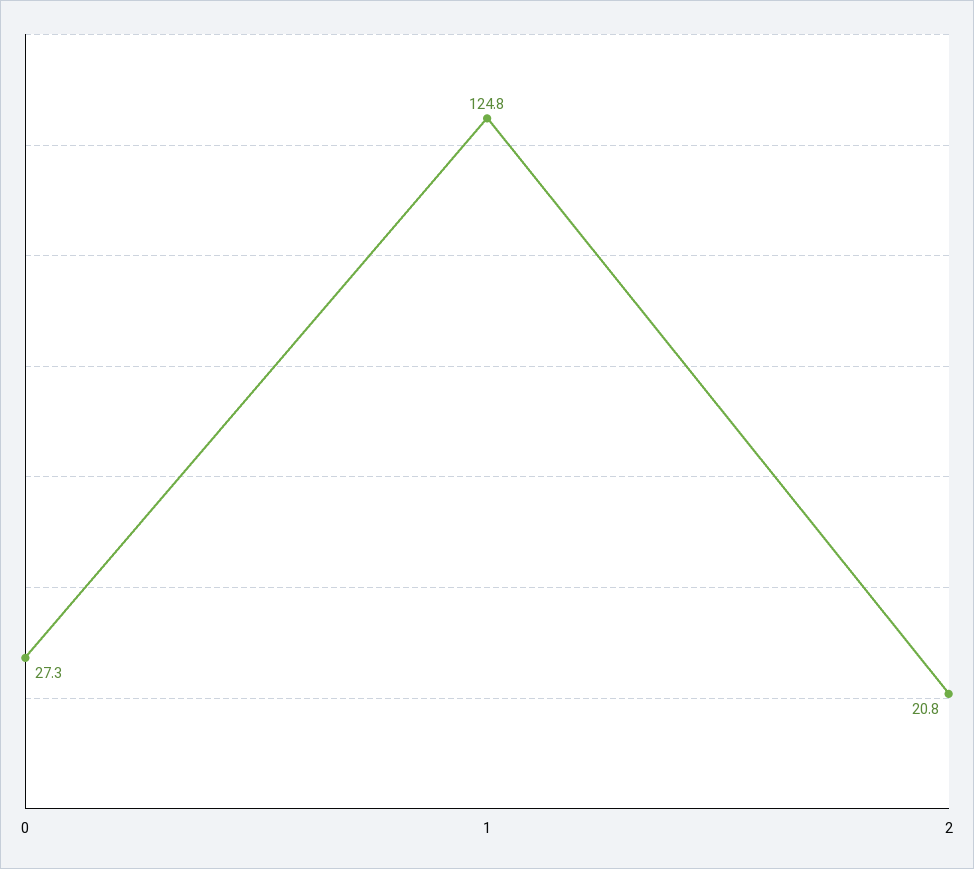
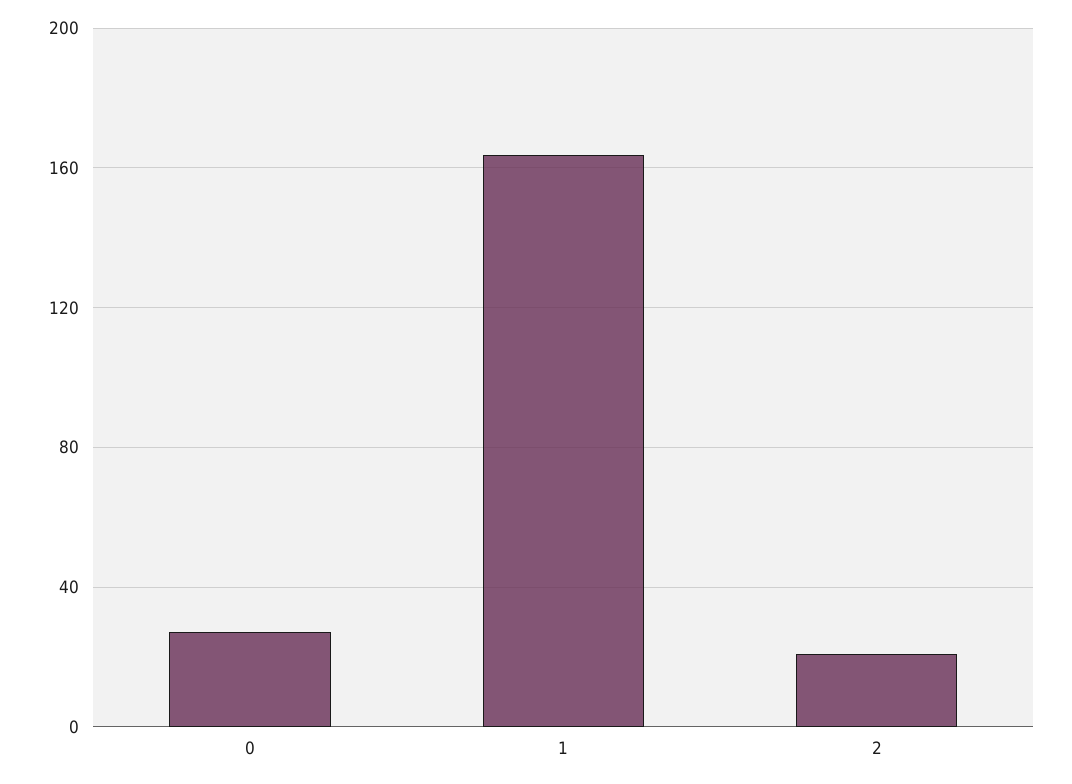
1: 124.8 -> 165

